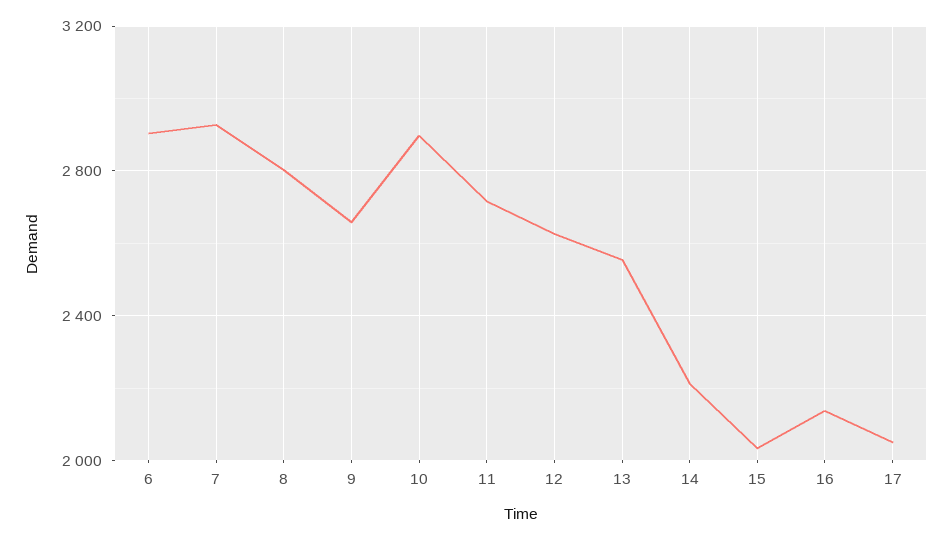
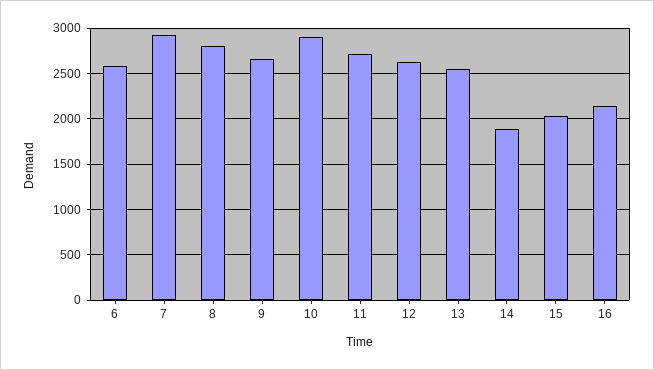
6: 2900 -> 2600
14: 2200 -> 1900
17: 2050 -> none

